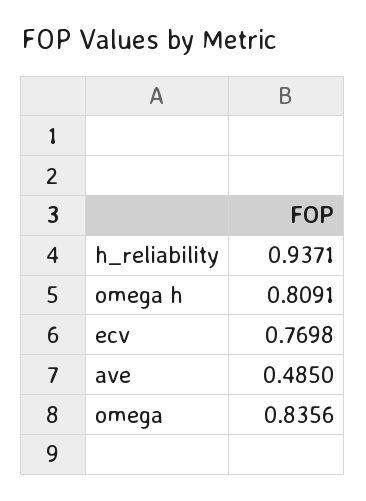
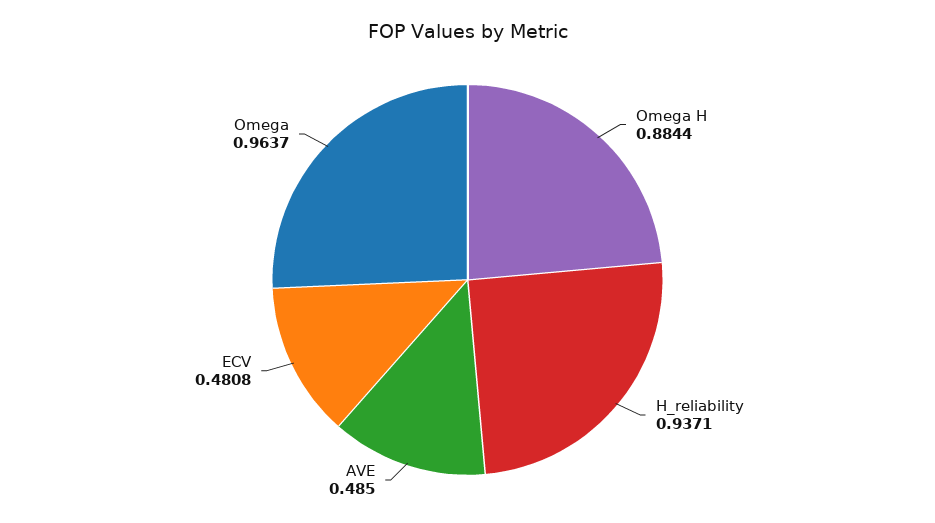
omega h: 0.8091 -> 0.8844
ecv: 0.7698 -> 0.4808
omega: 0.8356 -> 0.9637

